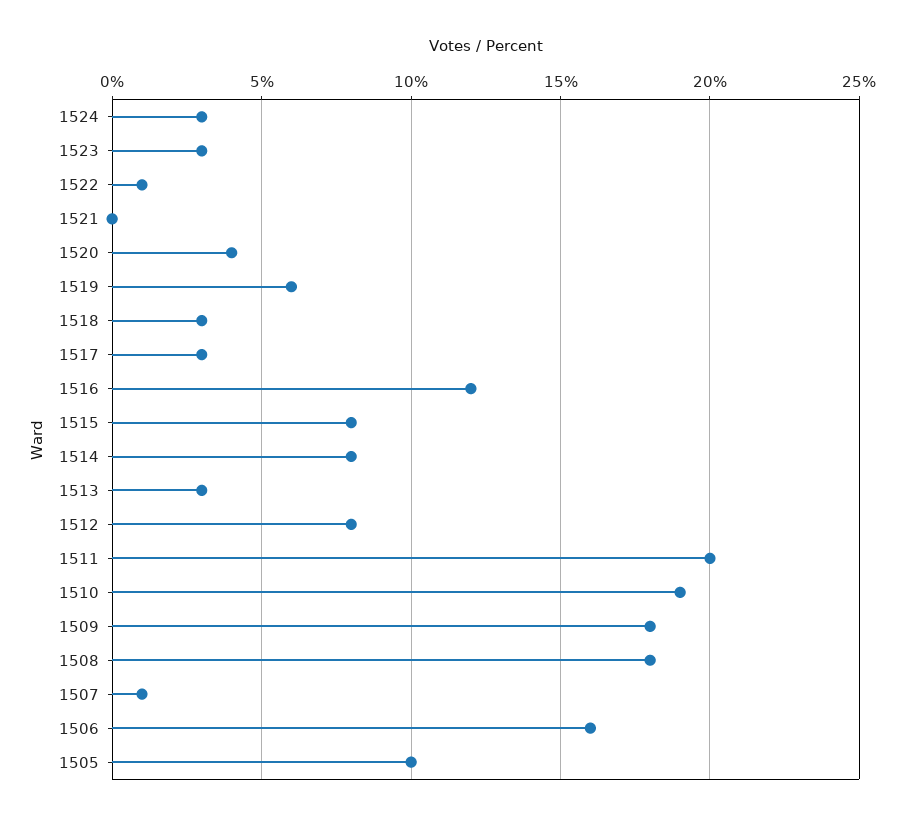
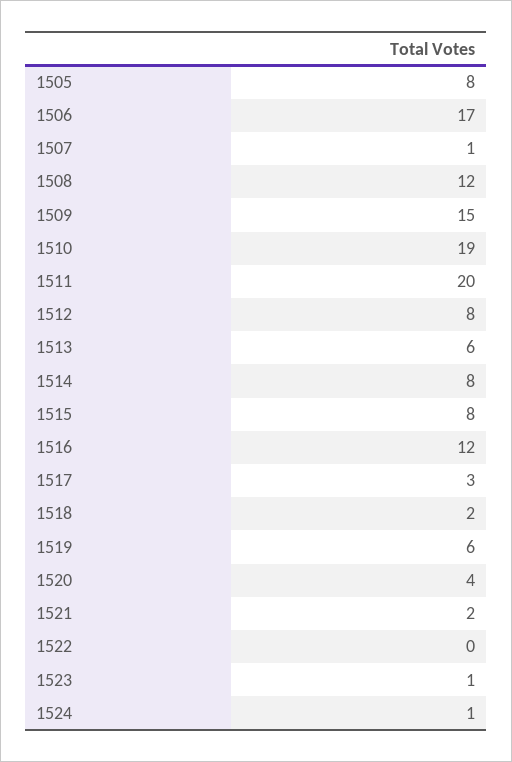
1524: 3 -> 1
1523: 3 -> 1
1522: 1 -> 0
1521: 0 -> 2
1518: 3 -> 2
1513: 3 -> 6
1509: 18 -> 15
1508: 18 -> 12
1506: 16 -> 17
1505: 10 -> 8

